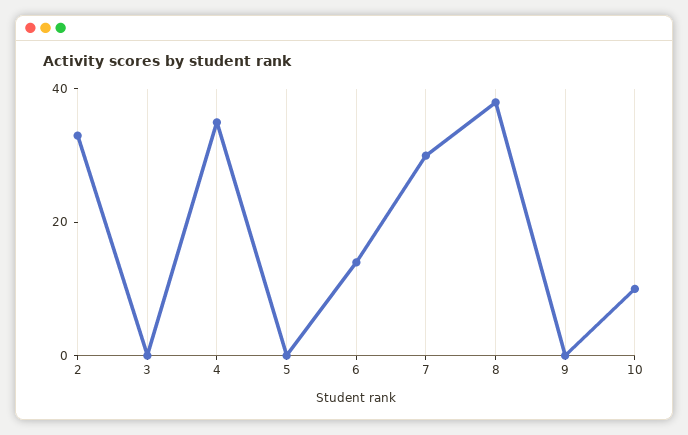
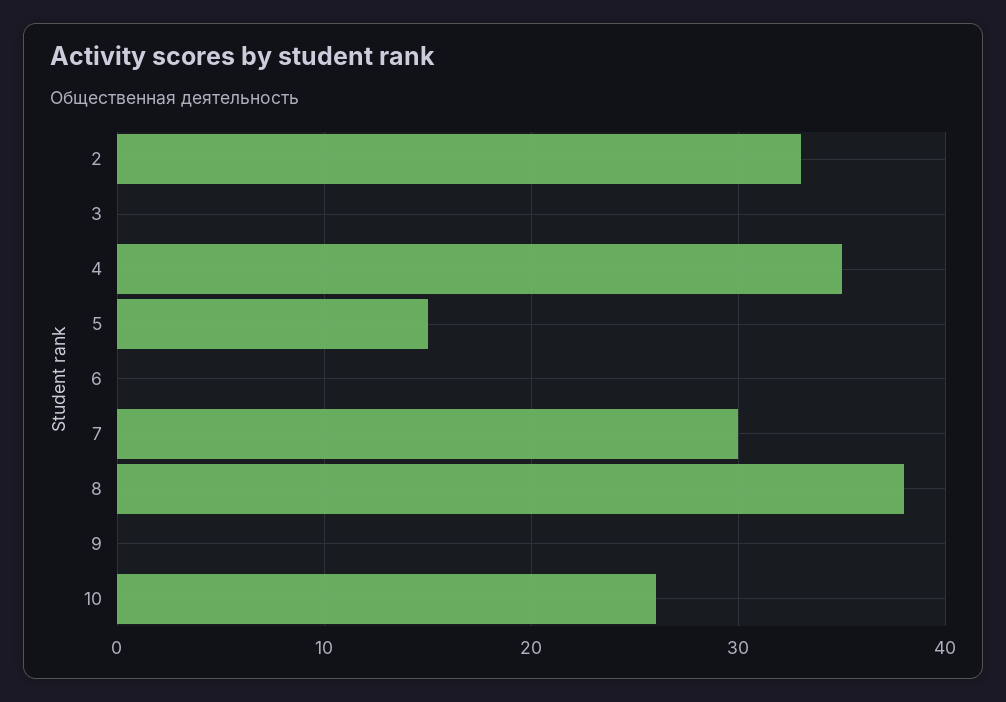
5: 0 -> 15
6: 15 -> 0
10: 10 -> 26

